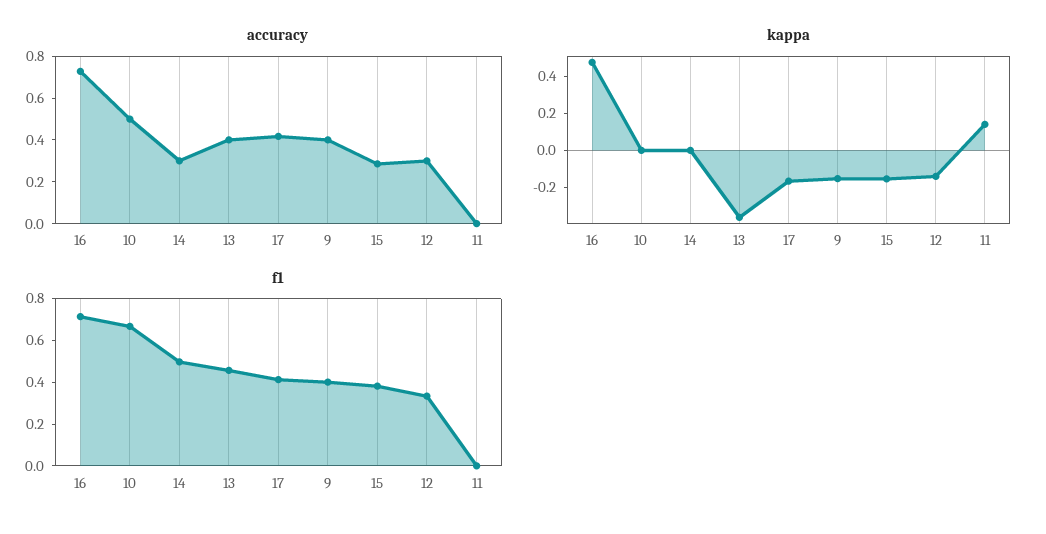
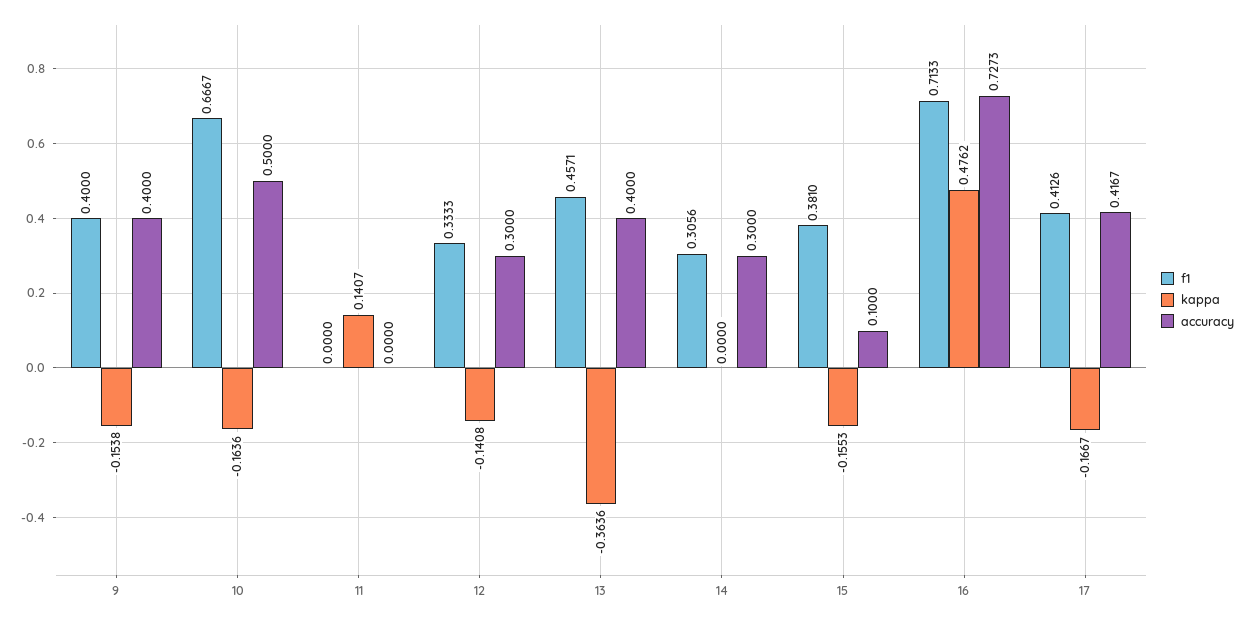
accuracy, 15: 0.3 -> 0.1
kappa, 10: 0 -> -0.1636
f1, 14: 0.5 -> 0.3056

